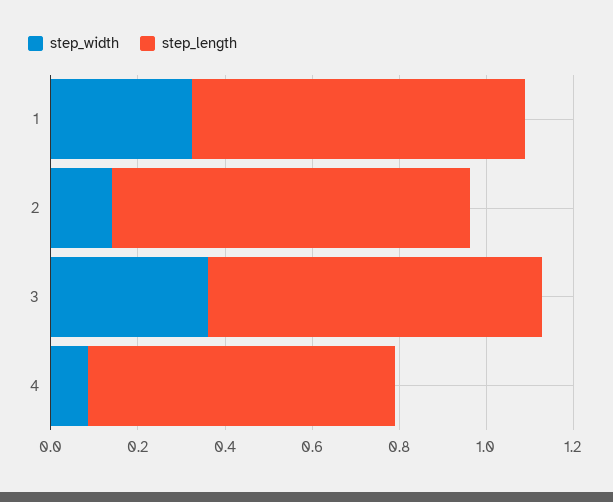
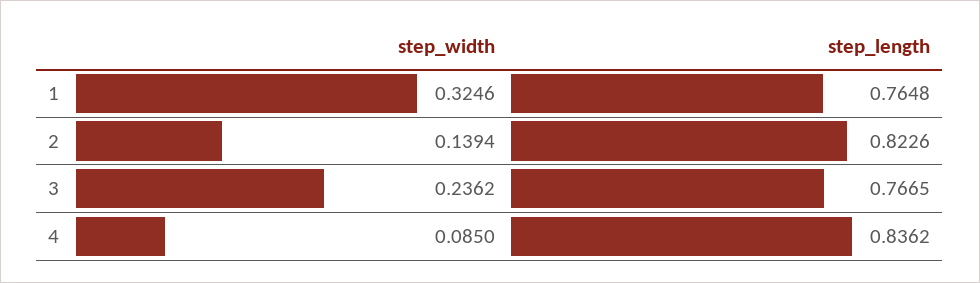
step_width, 3: 0.35 -> 0.2362
step_length, 4: 0.7 -> 0.8362

